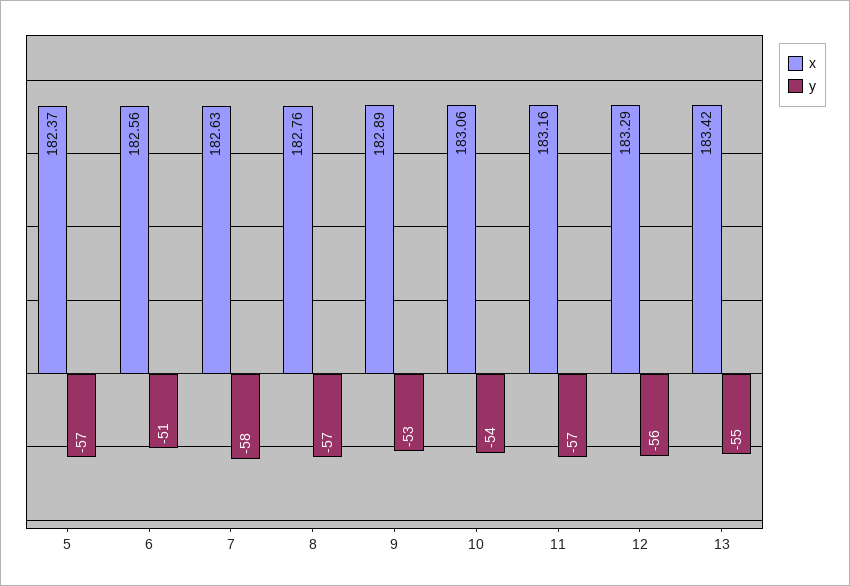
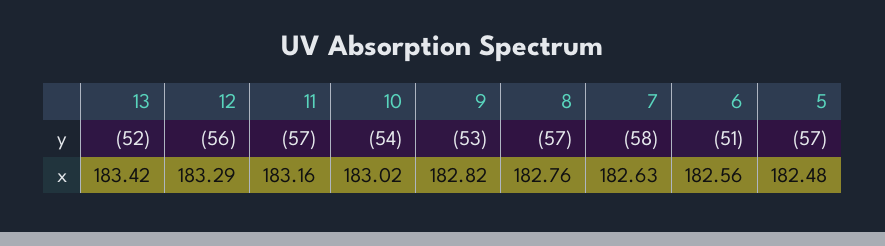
x, 5: 182.37 -> 182.48
x, 9: 182.89 -> 182.82
x, 10: 183.06 -> 183.02
y, 13: -55 -> -52

